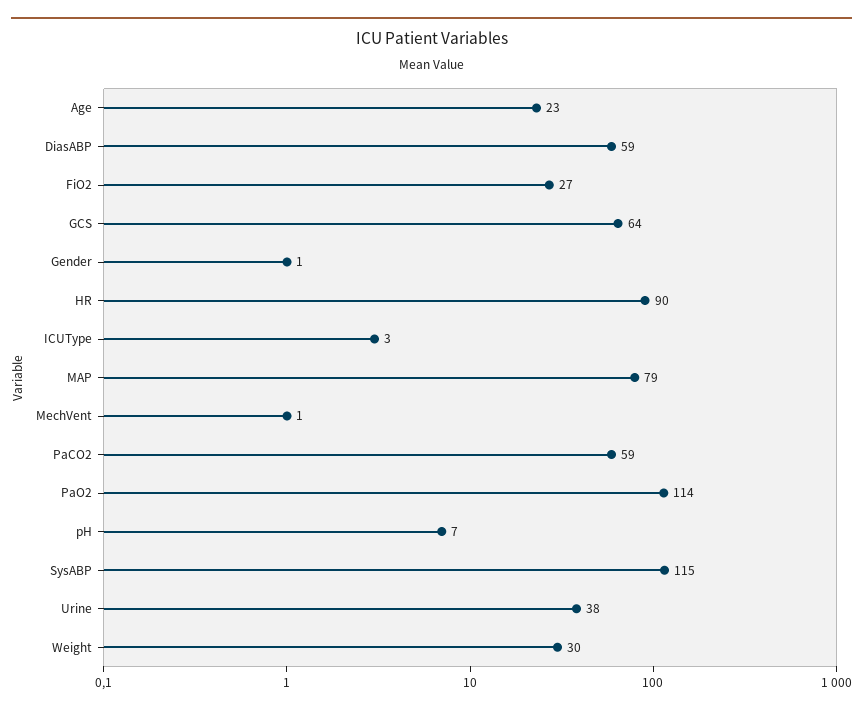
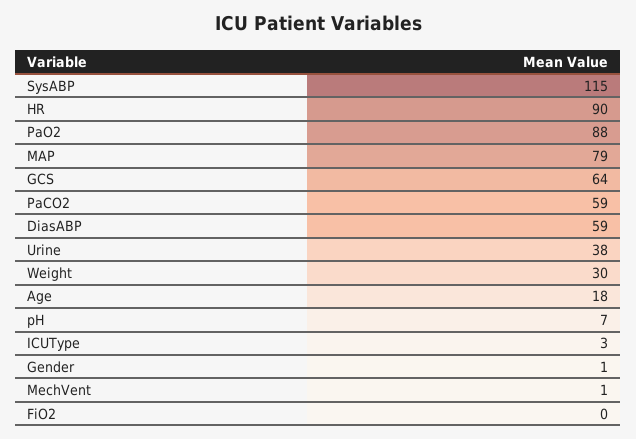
Age: 23 -> 18
FiO2: 27 -> 0
PaO2: 114 -> 88

